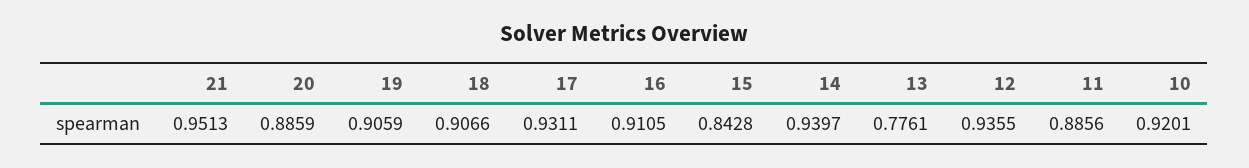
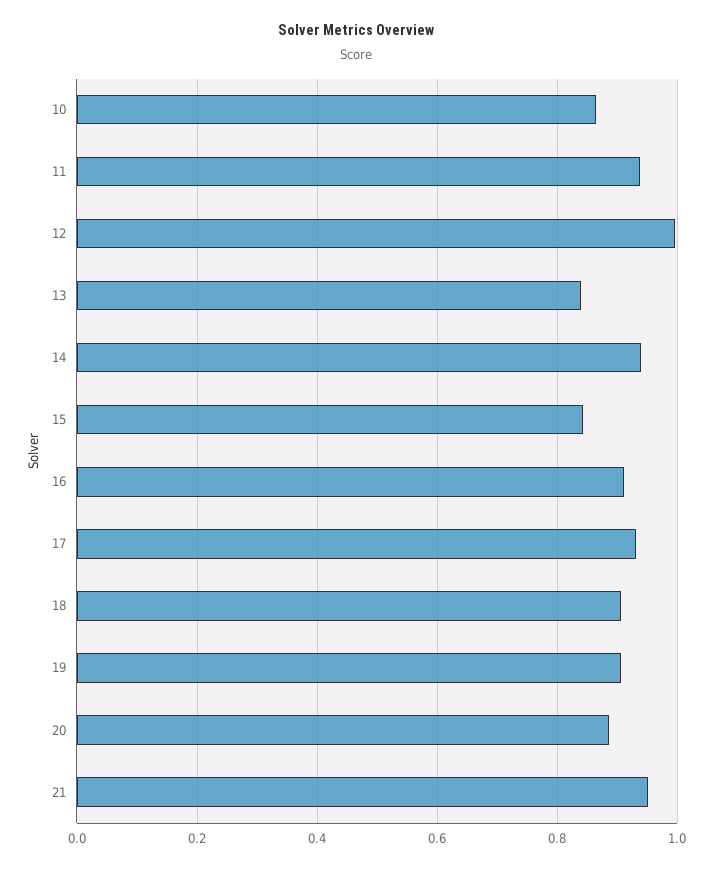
13: 0.7761 -> 0.84
12: 0.9355 -> 1
11: 0.8856 -> 0.94
10: 0.9201 -> 0.86

